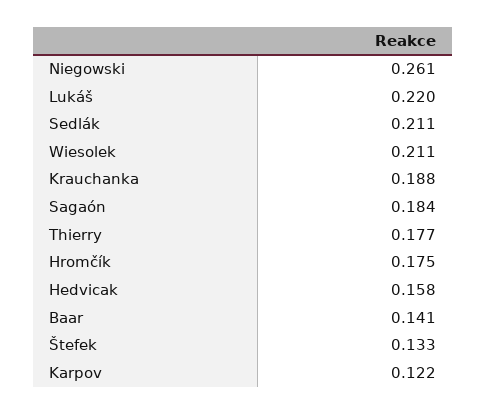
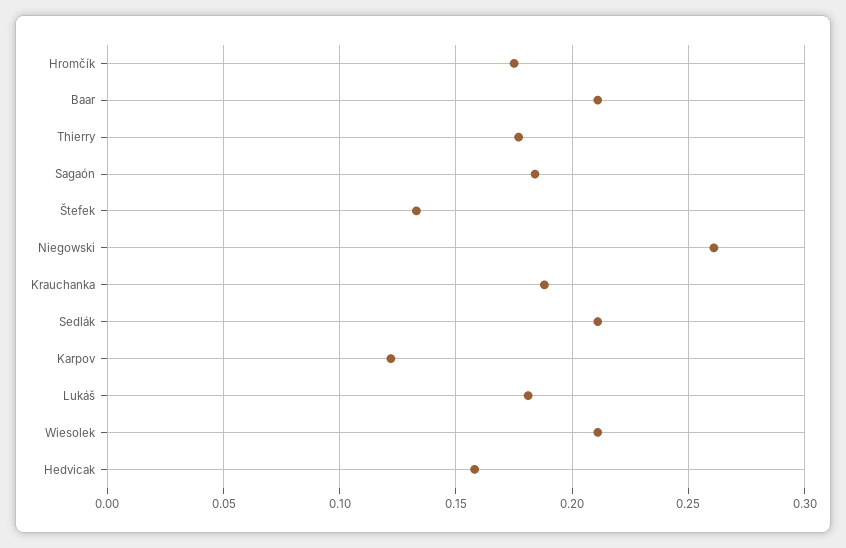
Lukáš: 0.22 -> 0.18
Baar: 0.141 -> 0.21

